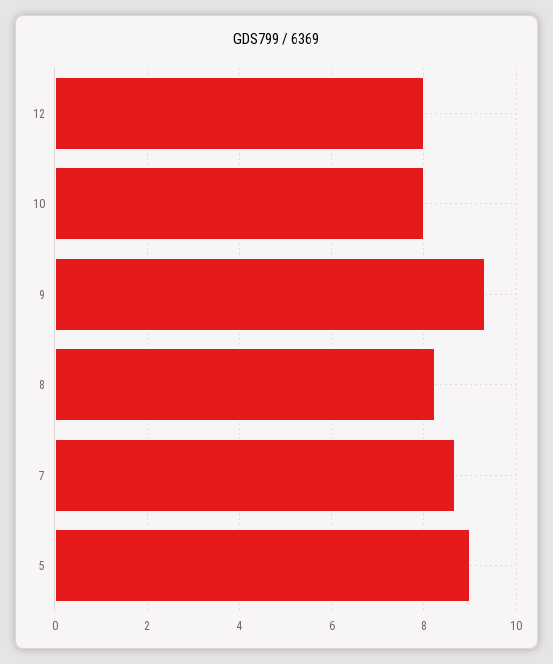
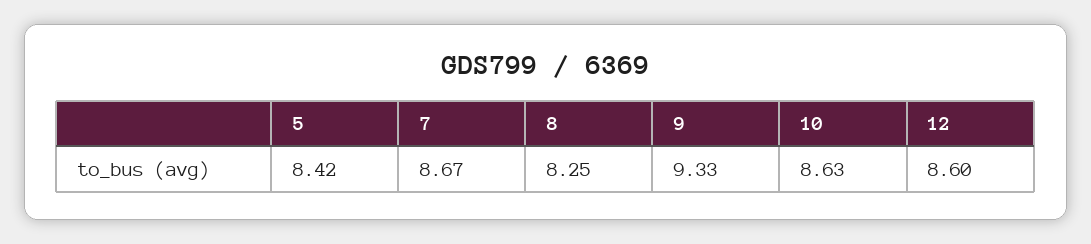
12: 8 -> 8.6
10: 8 -> 8.63
5: 9 -> 8.42

